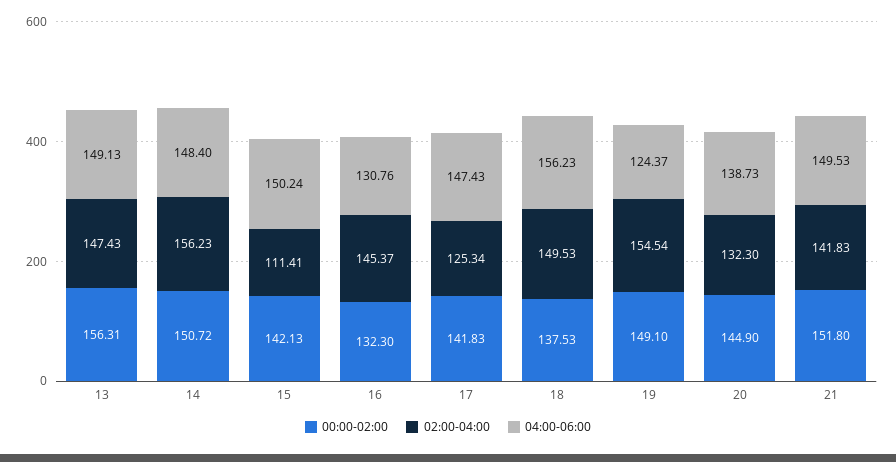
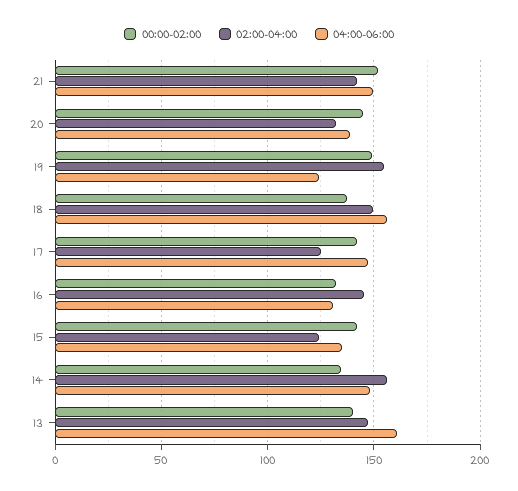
00:00-02:00, 13: 156.31 -> 140
04:00-06:00, 13: 149.13 -> 160
00:00-02:00, 14: 150.72 -> 135
02:00-04:00, 15: 111.41 -> 125
04:00-06:00, 15: 150.24 -> 135

